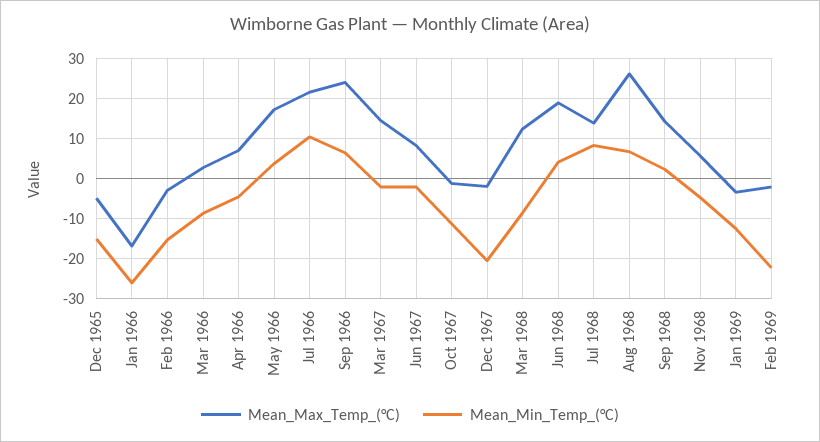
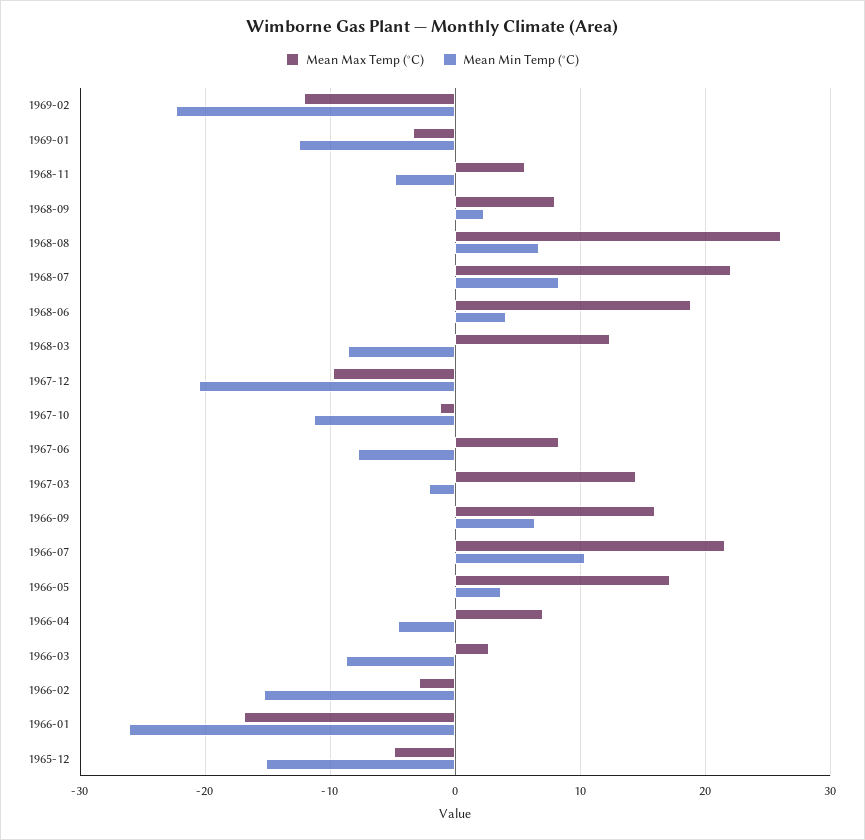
Mean_Max_Temp_(°C), Sep 1966: 24 -> 16
Mean_Min_Temp_(°C), Jun 1967: -2 -> -8
Mean_Max_Temp_(°C), Dec 1967: -2 -> -10
Mean_Max_Temp_(°C), Jul 1968: 14 -> 22
Mean_Max_Temp_(°C), Sep 1968: 14 -> 8
Mean_Max_Temp_(°C), Feb 1969: -2 -> -12

